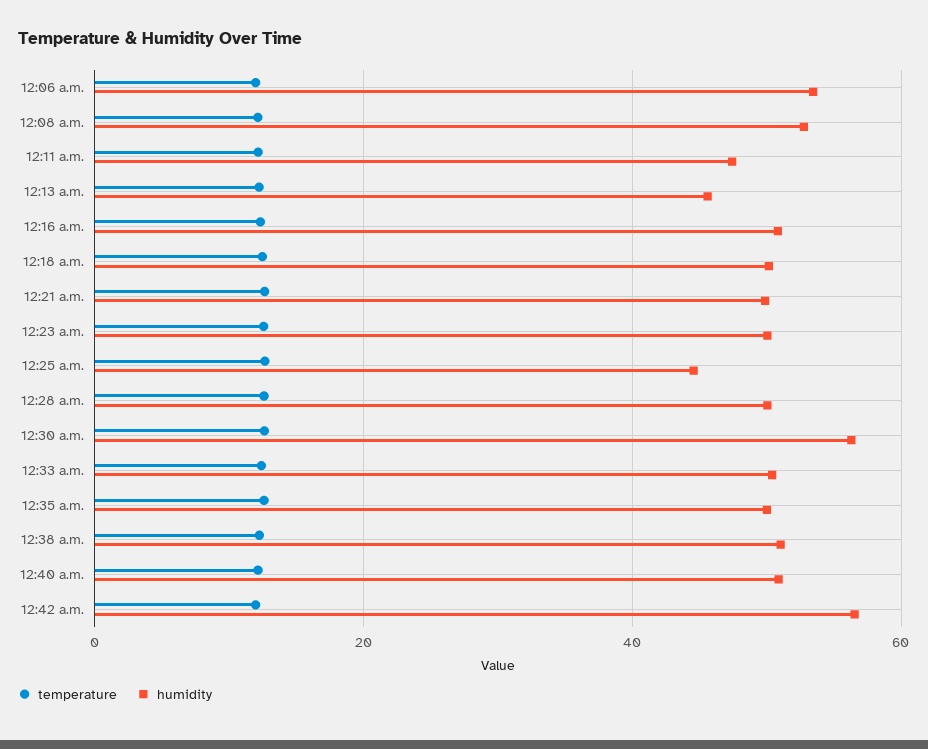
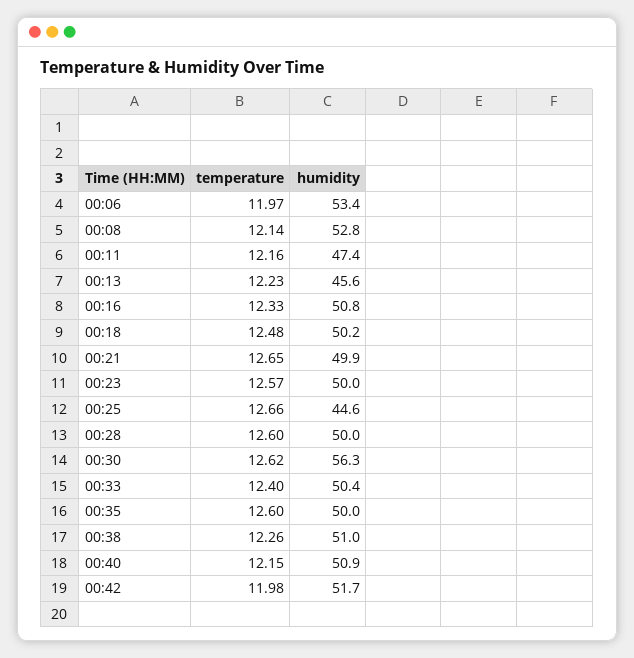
humidity, 12:42 a.m.: 56 -> 51.7

